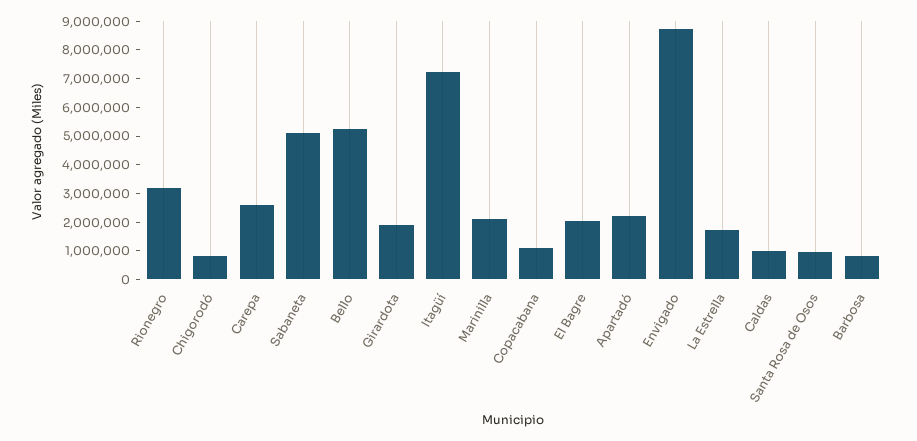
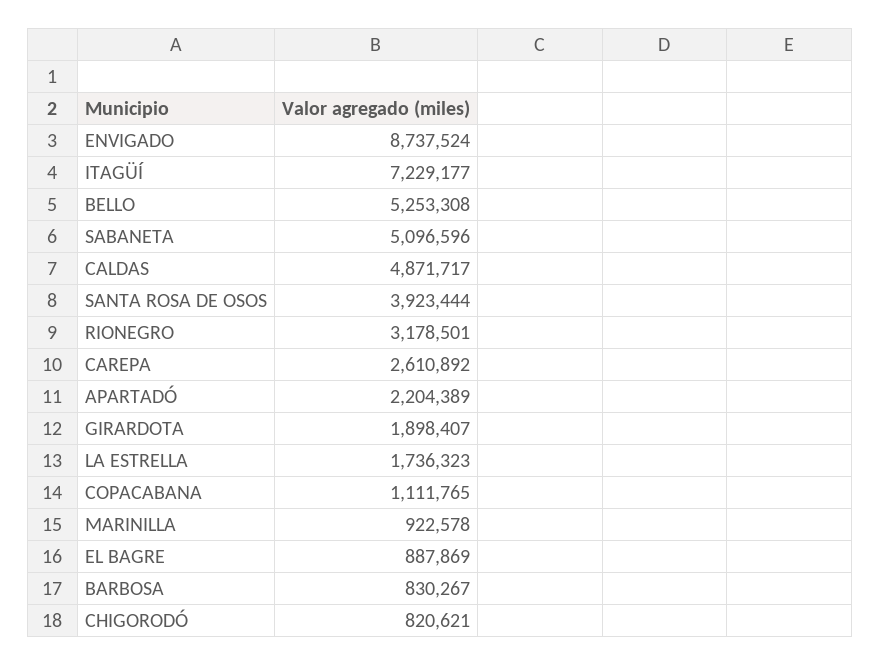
Marinilla: 2000000 -> 922578
El Bagre: 2000000 -> 887869
Caldas: 1000000 -> 4871717
Santa Rosa de Osos: 1000000 -> 3923444

